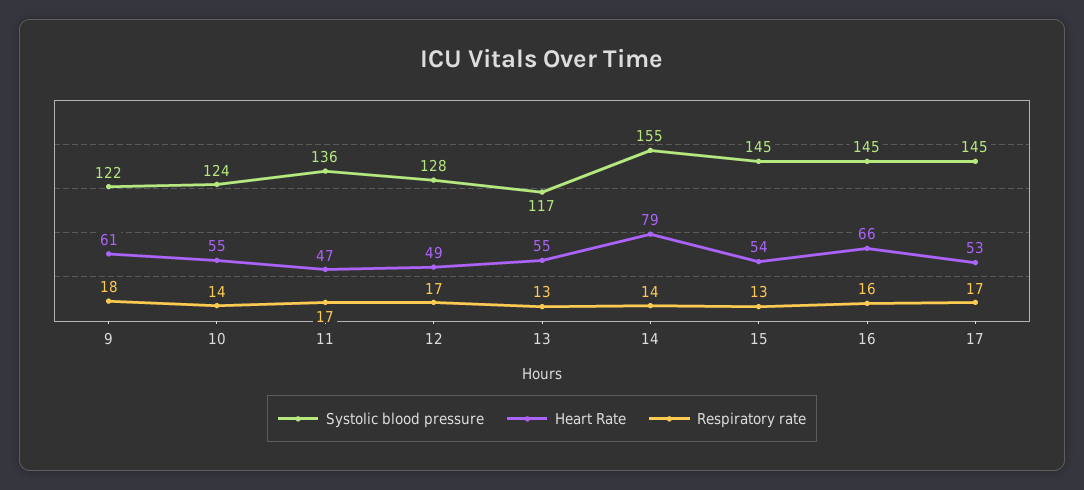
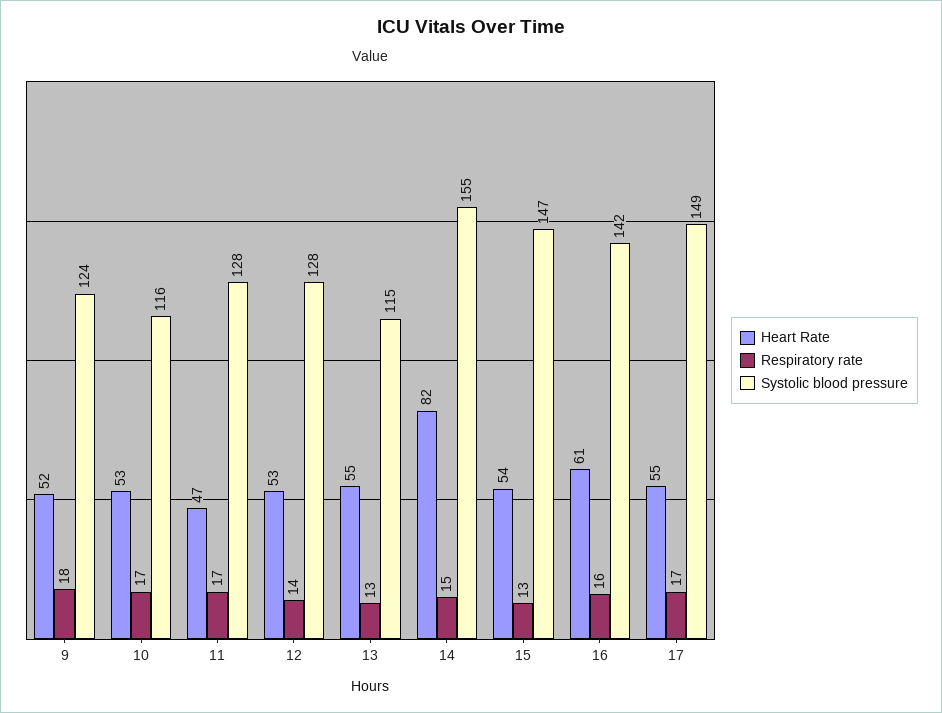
Systolic blood pressure, 9: 122 -> 124
Heart Rate, 9: 61 -> 52
Systolic blood pressure, 10: 124 -> 116
Heart Rate, 10: 55 -> 53
Respiratory rate, 10: 14 -> 17
Systolic blood pressure, 11: 136 -> 128
Heart Rate, 12: 49 -> 53
Respiratory rate, 12: 17 -> 14
Systolic blood pressure, 13: 117 -> 115
Heart Rate, 14: 79 -> 82
Respiratory rate, 14: 14 -> 15
Systolic blood pressure, 15: 145 -> 147
Systolic blood pressure, 16: 145 -> 142
Heart Rate, 16: 66 -> 61
Systolic blood pressure, 17: 145 -> 149
Heart Rate, 17: 53 -> 55

